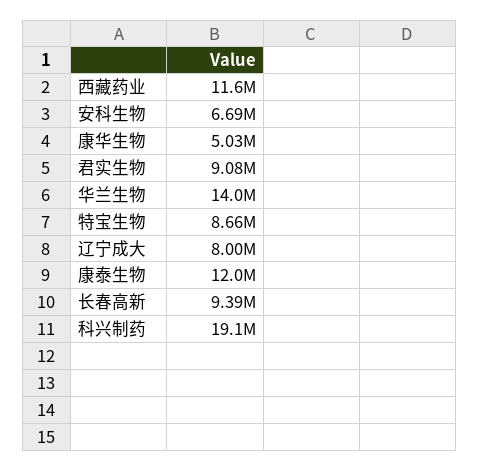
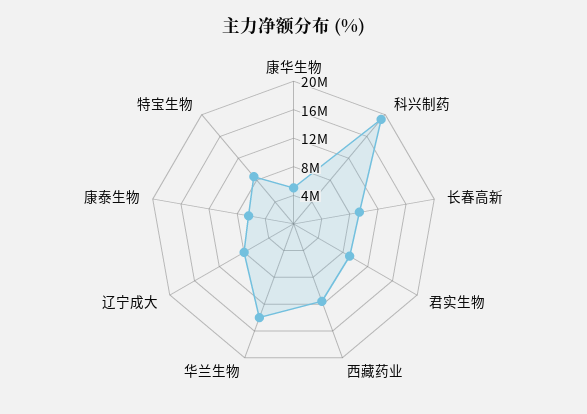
安科生物: 6690000 -> none
康泰生物: 12000000 -> 6000000

